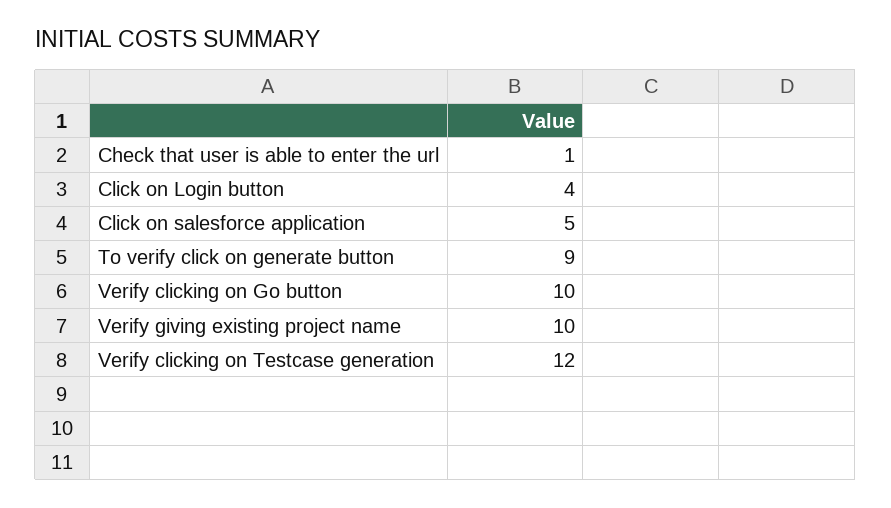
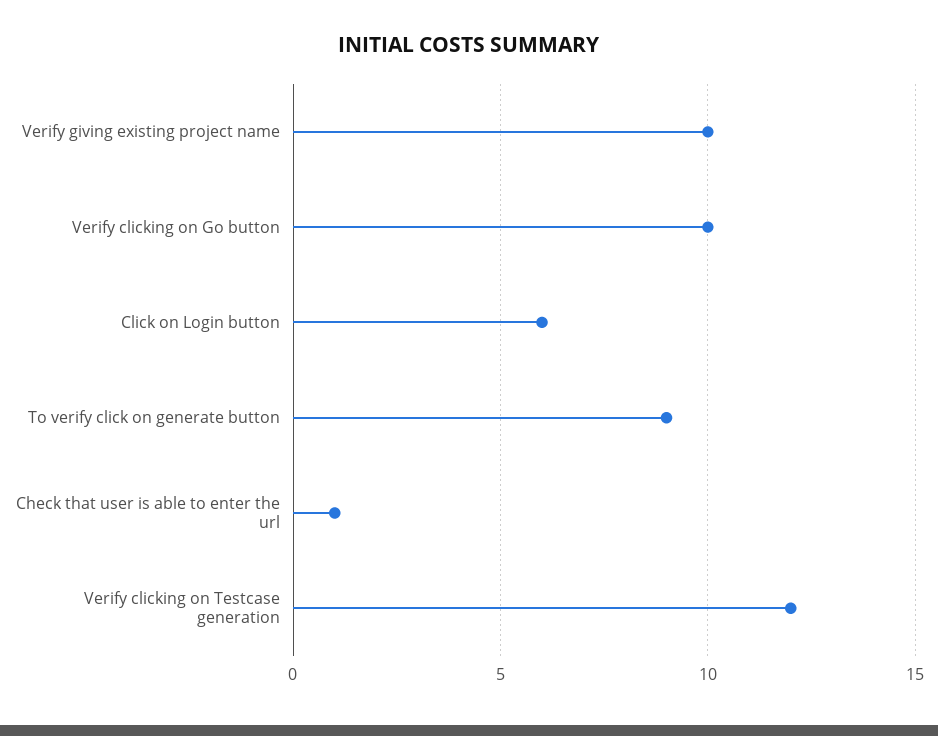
Click on Login button: 4 -> 6
Click on salesforce application: 5 -> none

